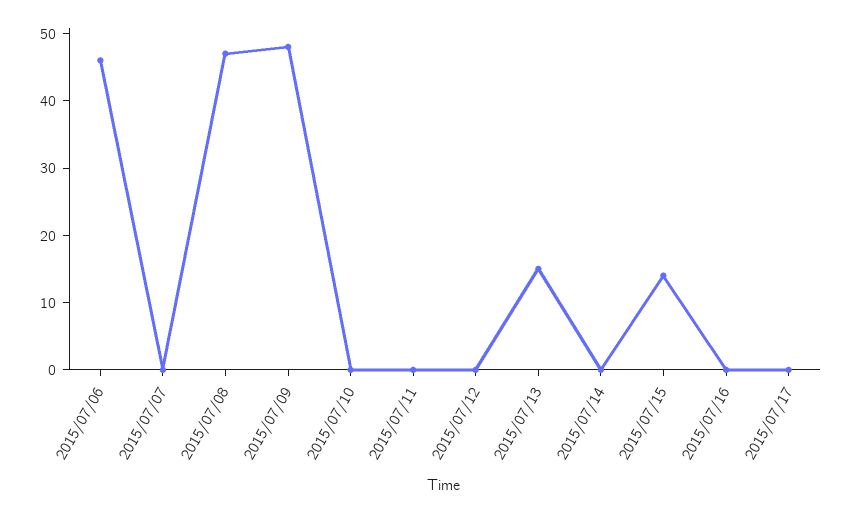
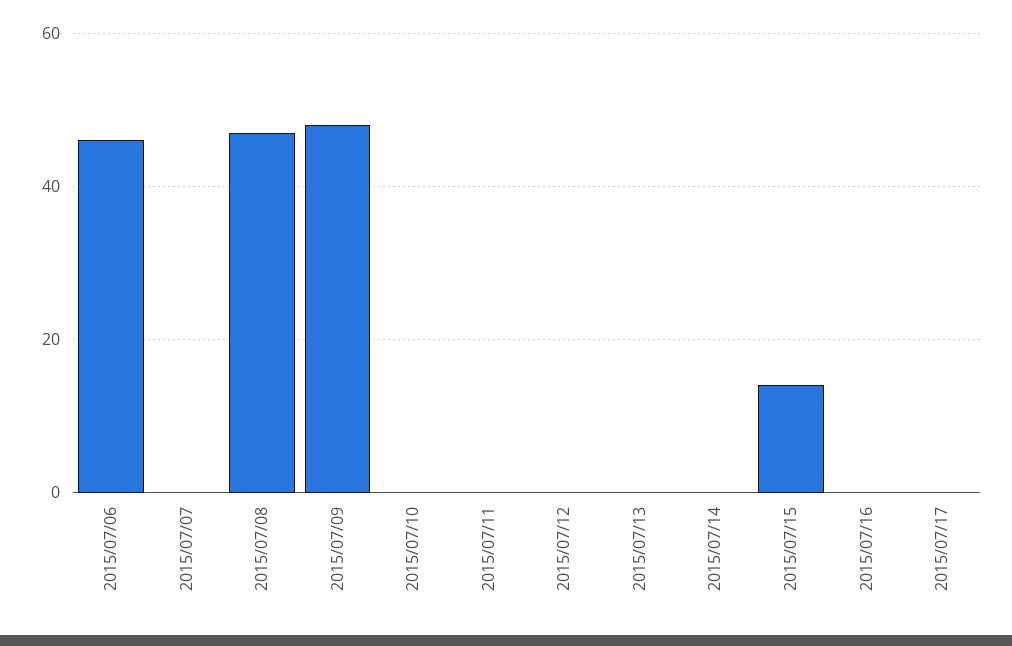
2015/07/13: 15 -> 0

